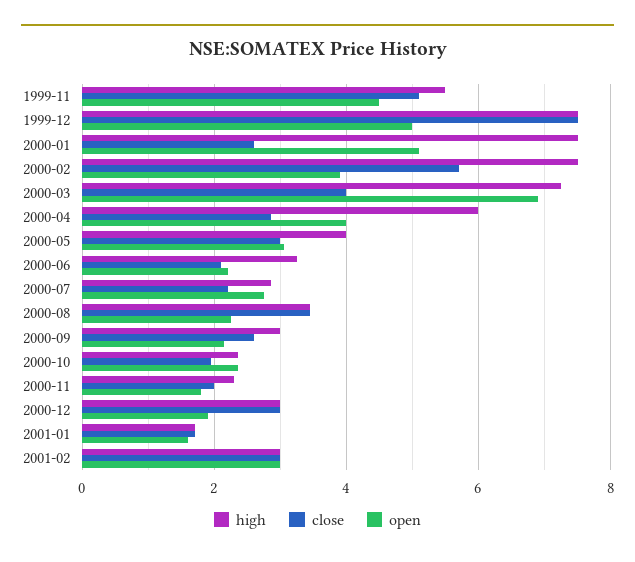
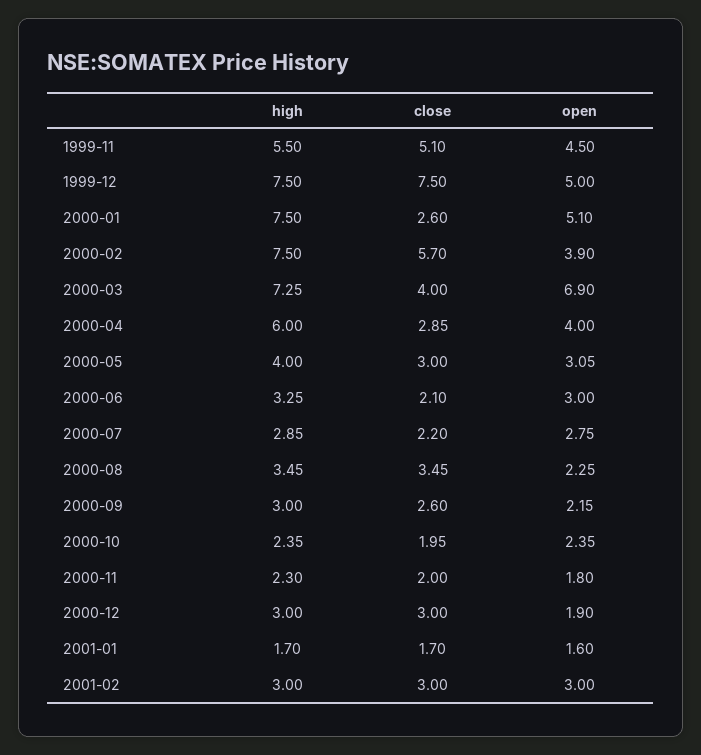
open, 2000-06: 2.2 -> 3

